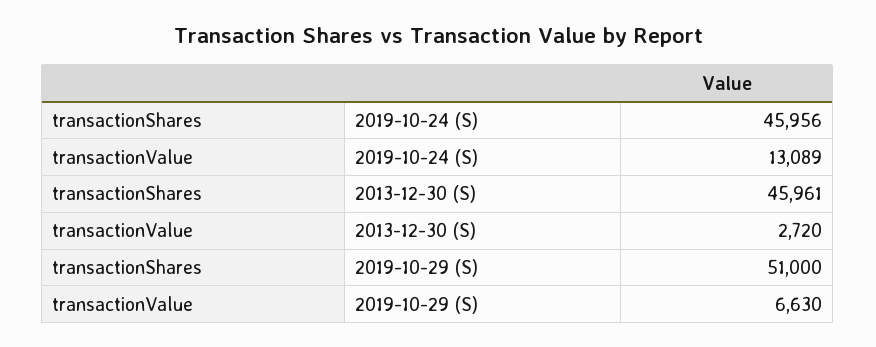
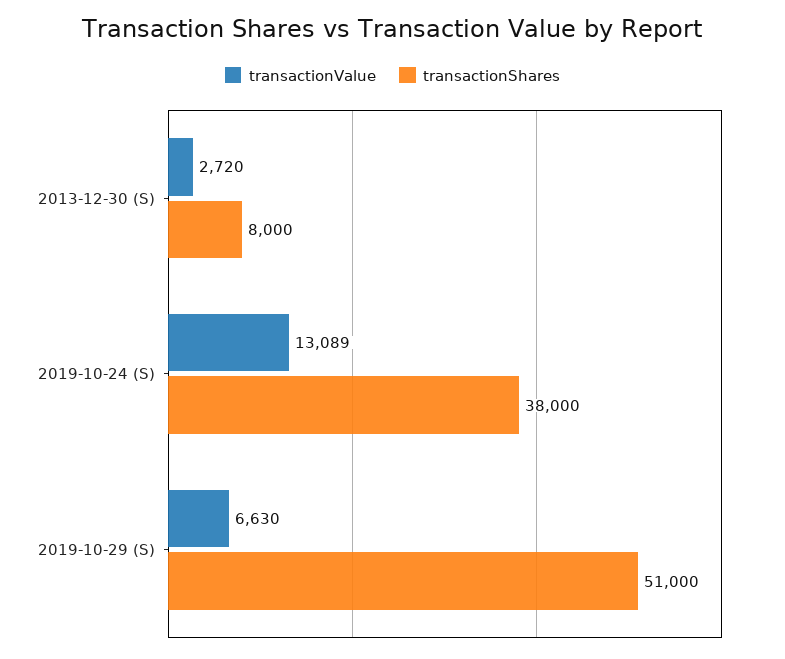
transactionShares, 2019-10-24 (S): 45956 -> 38000
transactionShares, 2013-12-30 (S): 45961 -> 8000

